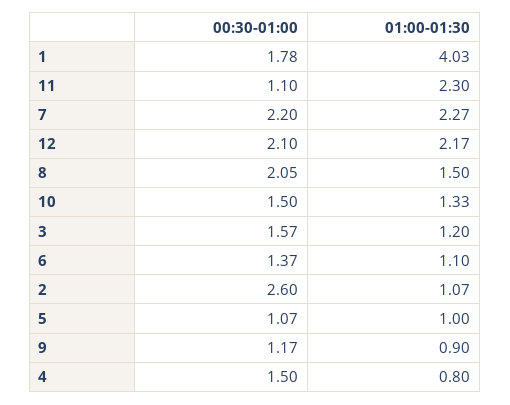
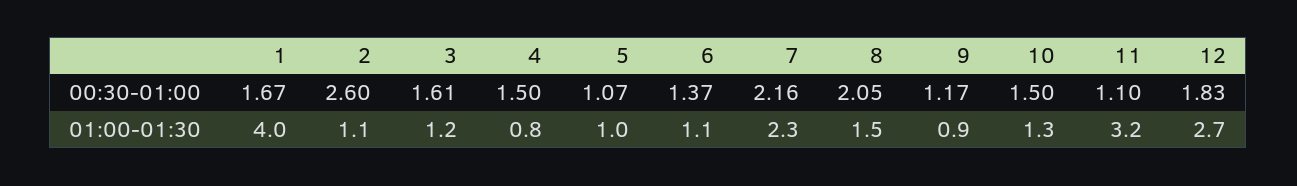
00:30-01:00, 1: 1.78 -> 1.67
01:00-01:30, 11: 2.3 -> 3.2
00:30-01:00, 7: 2.2 -> 2.16
00:30-01:00, 12: 2.1 -> 1.83
01:00-01:30, 12: 2.17 -> 2.7
00:30-01:00, 3: 1.57 -> 1.61

